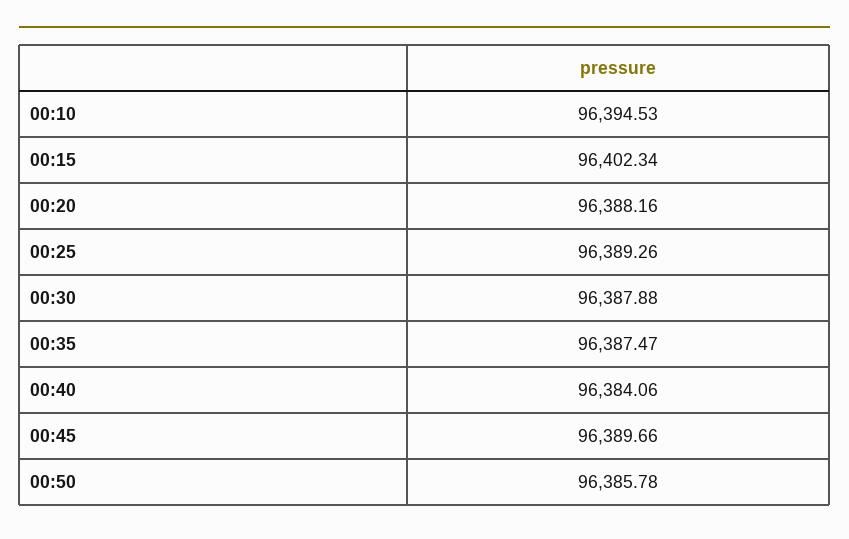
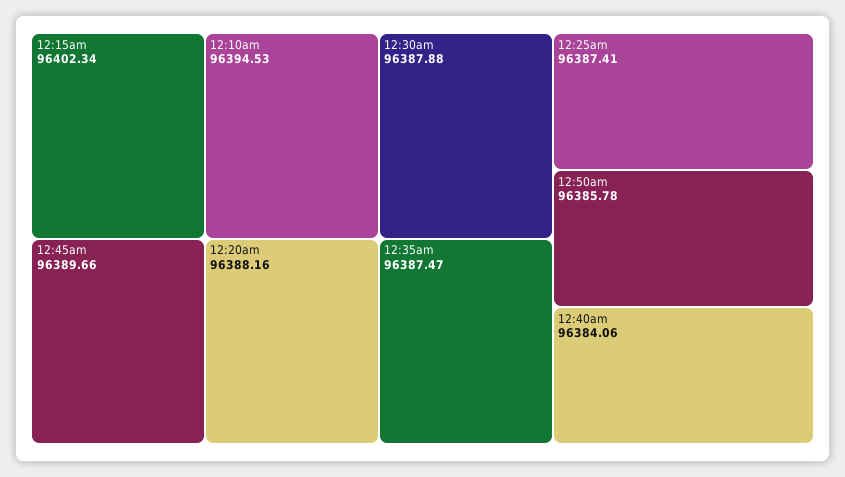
00:25: 96389.26 -> 96387.41

